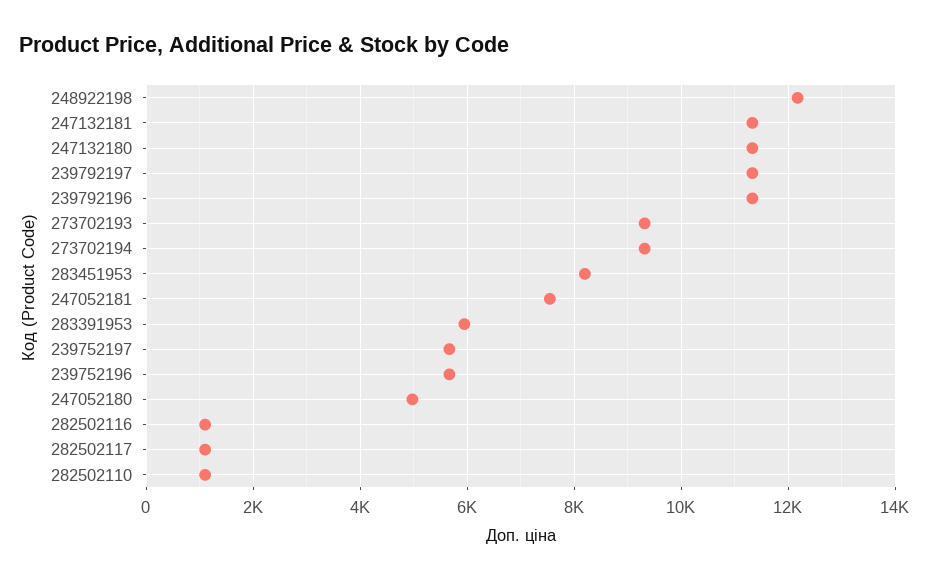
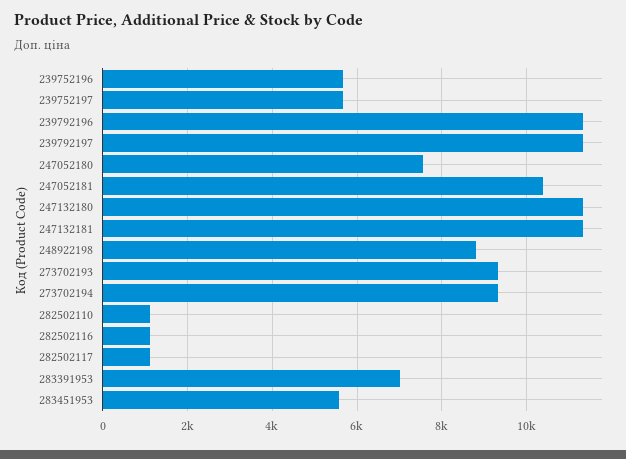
248922198: 12200 -> 8800
283451953: 8200 -> 5600
247052181: 7600 -> 10400
283391953: 6000 -> 7000
247052180: 5000 -> 7600

